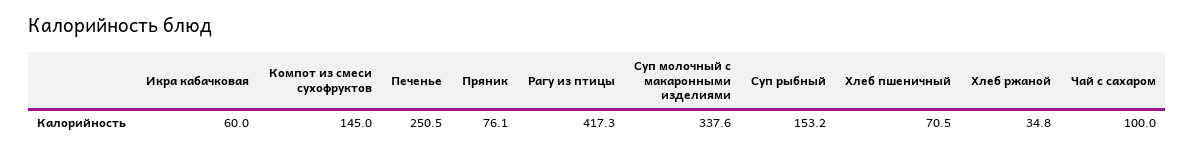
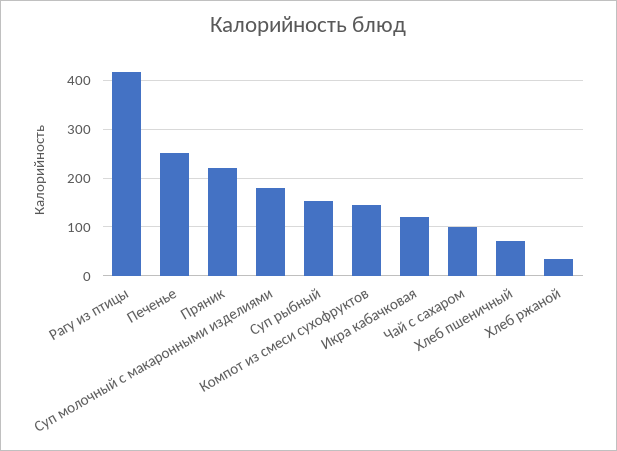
Икра кабачковая: 60 -> 120
Пряник: 76.1 -> 220
Суп молочный с макаронными изделиями: 337.6 -> 180

